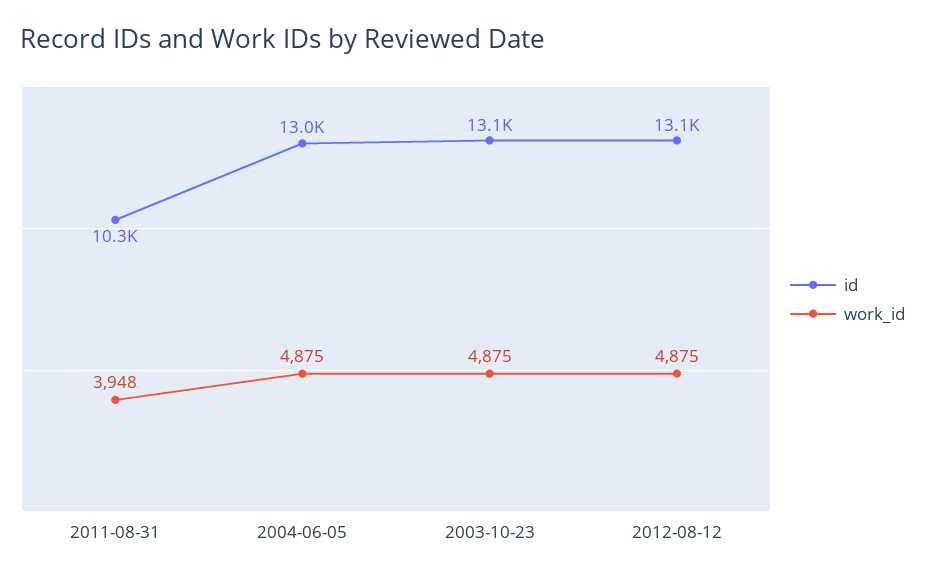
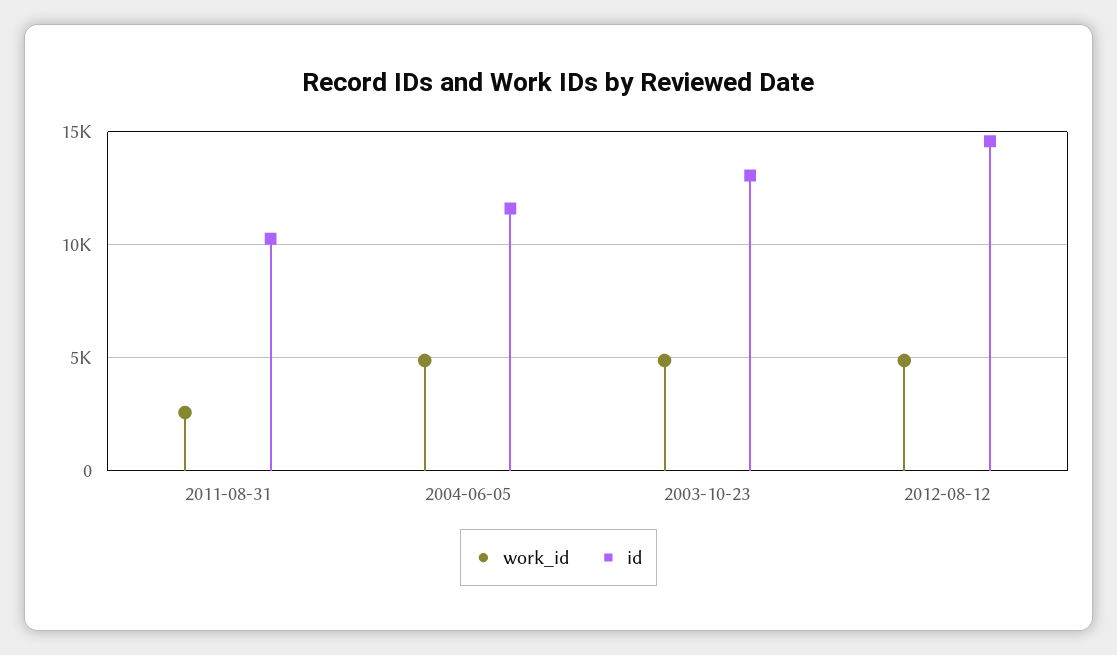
work_id, 2011-08-31: 3948 -> 2500
id, 2004-06-05: 13000 -> 11500
id, 2012-08-12: 13100 -> 14500

